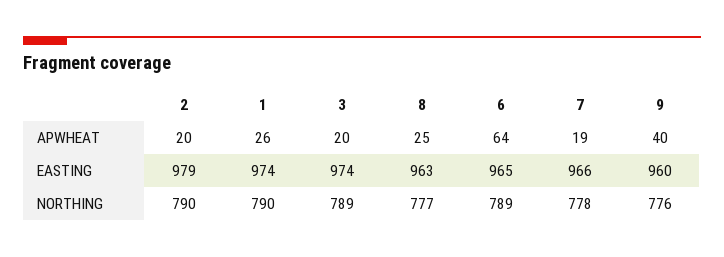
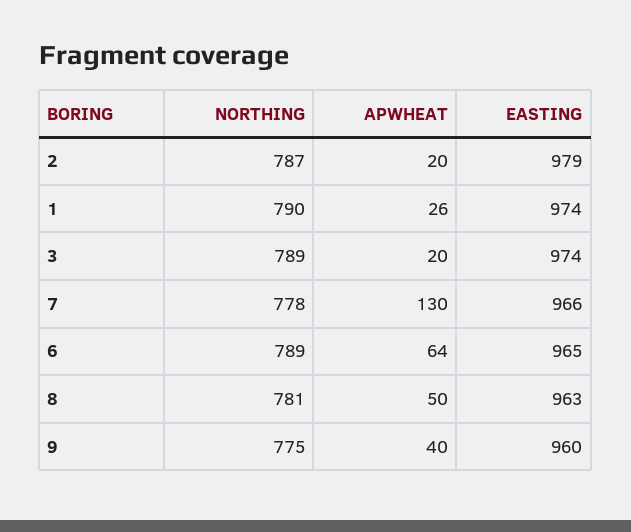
8, APWHEAT: 25 -> 50
7, APWHEAT: 19 -> 130
2, NORTHING: 790 -> 787
8, NORTHING: 777 -> 781
9, NORTHING: 776 -> 775

